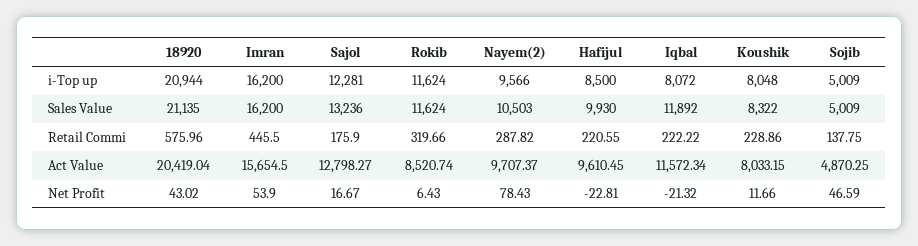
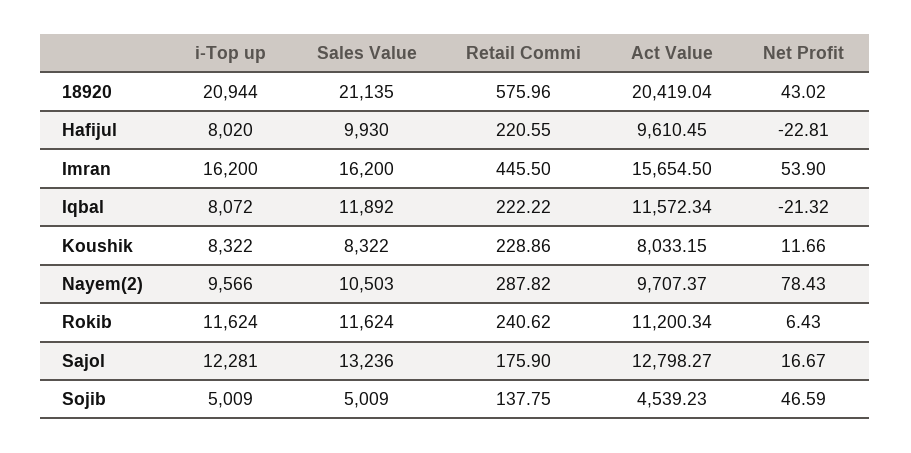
Hafijul, i-Top up: 8500 -> 8020
Koushik, i-Top up: 8048 -> 8322
Rokib, Retail Commi: 319.66 -> 240.62
Rokib, Act Value: 8520.74 -> 11200.34
Sojib, Act Value: 4870.25 -> 4539.23

